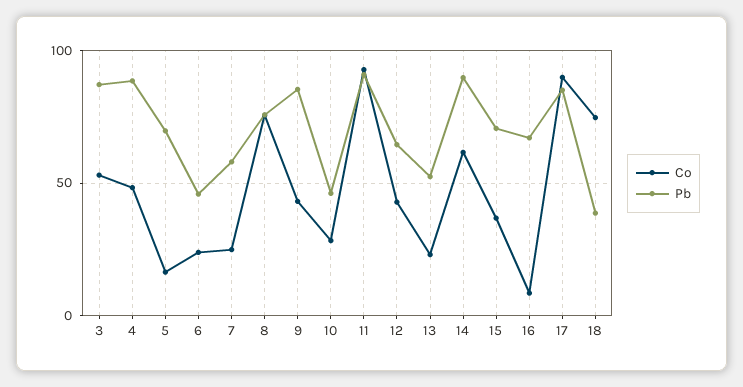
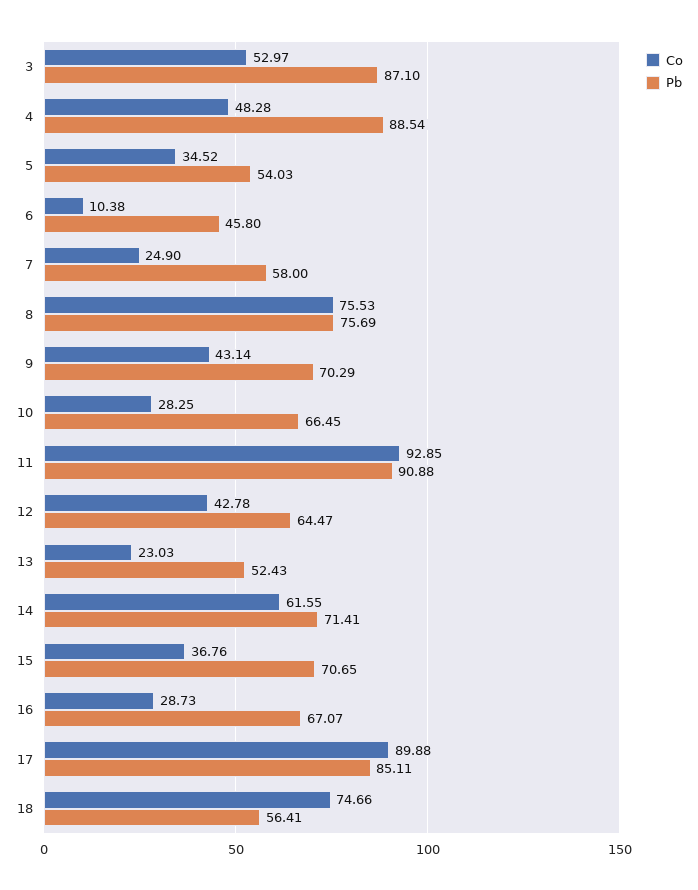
Co, 5: 15 -> 34.52
Pb, 5: 70 -> 54.03
Co, 6: 25 -> 10.38
Pb, 9: 85 -> 70.29
Pb, 10: 45 -> 66.45
Pb, 14: 90 -> 71.41
Co, 16: 10 -> 28.73
Pb, 18: 40 -> 56.41

